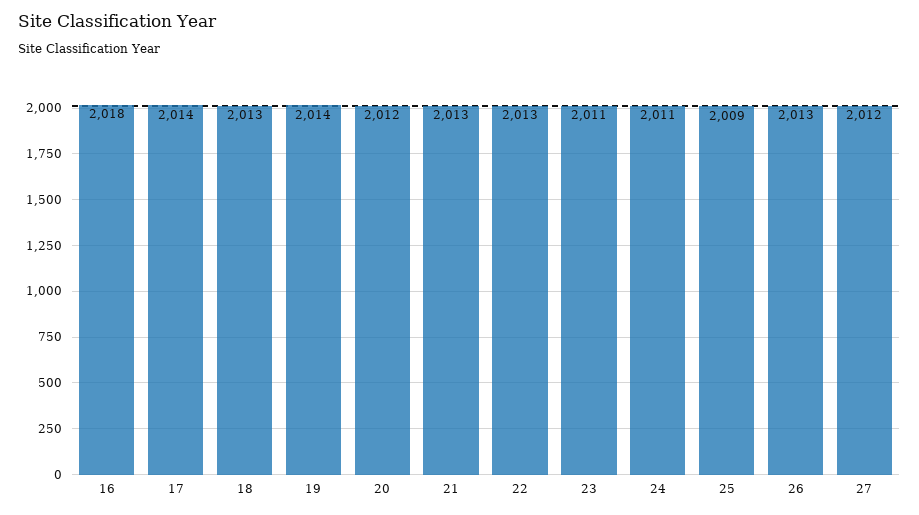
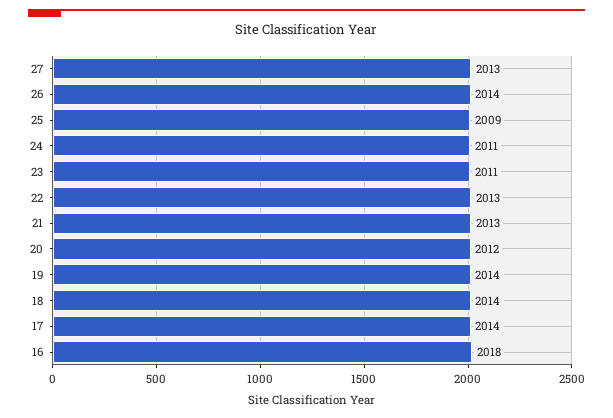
18: 2013 -> 2014
26: 2013 -> 2014
27: 2012 -> 2013

